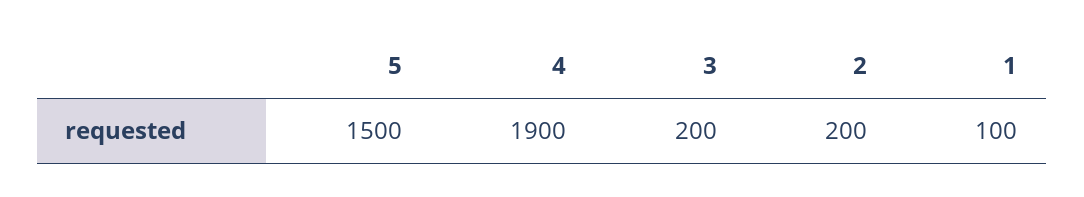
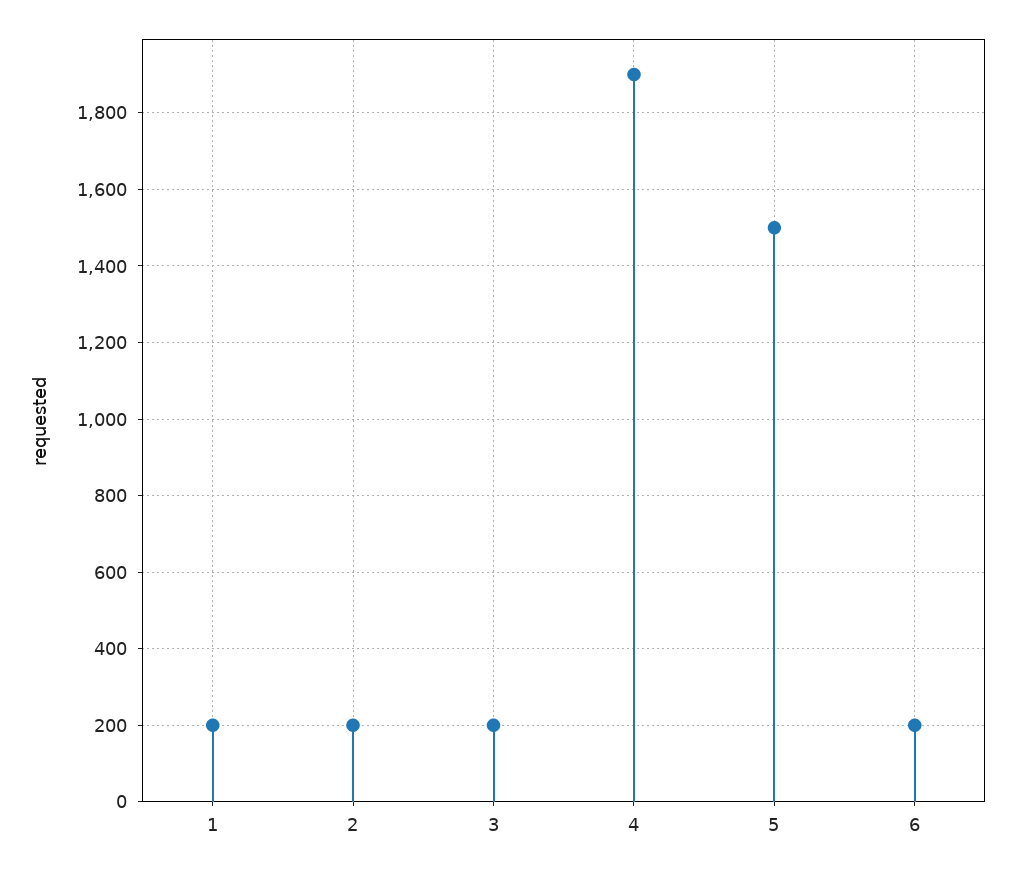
1: 100 -> 200
6: none -> 200

